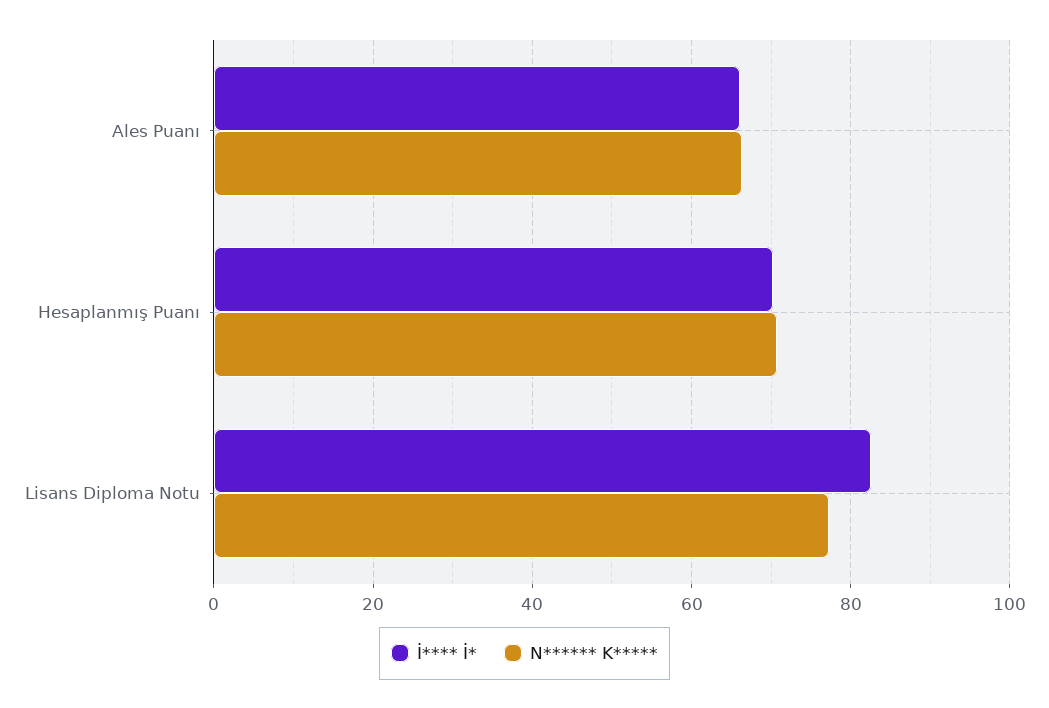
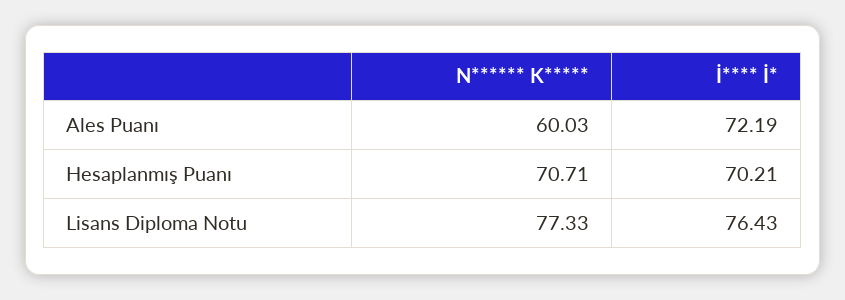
İ**** İ*, Ales Puanı: 66 -> 72.19
N****** K*****, Ales Puanı: 66 -> 60.03
İ**** İ*, Lisans Diploma Notu: 82 -> 76.43

